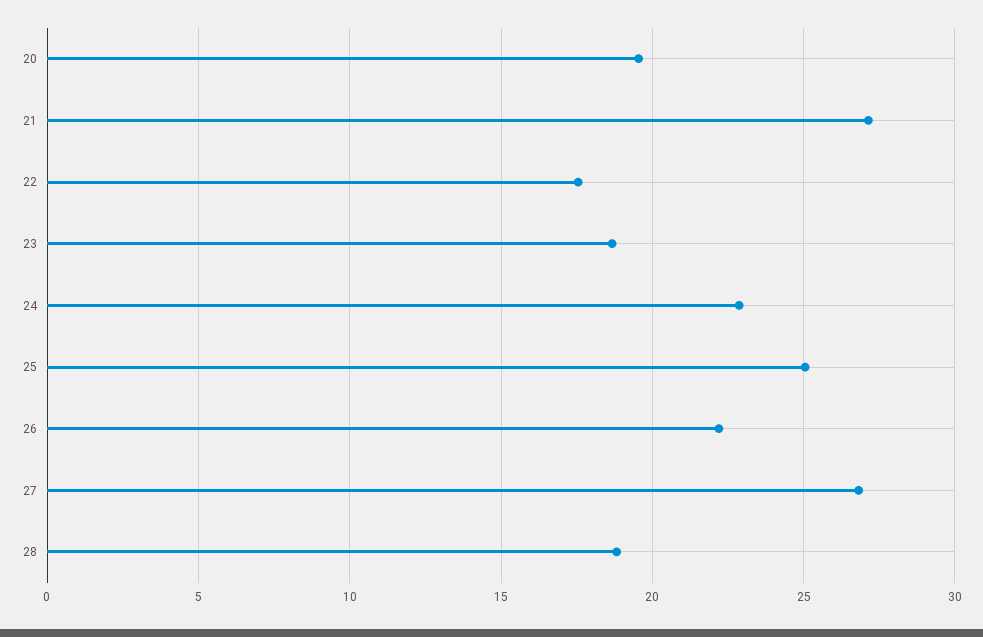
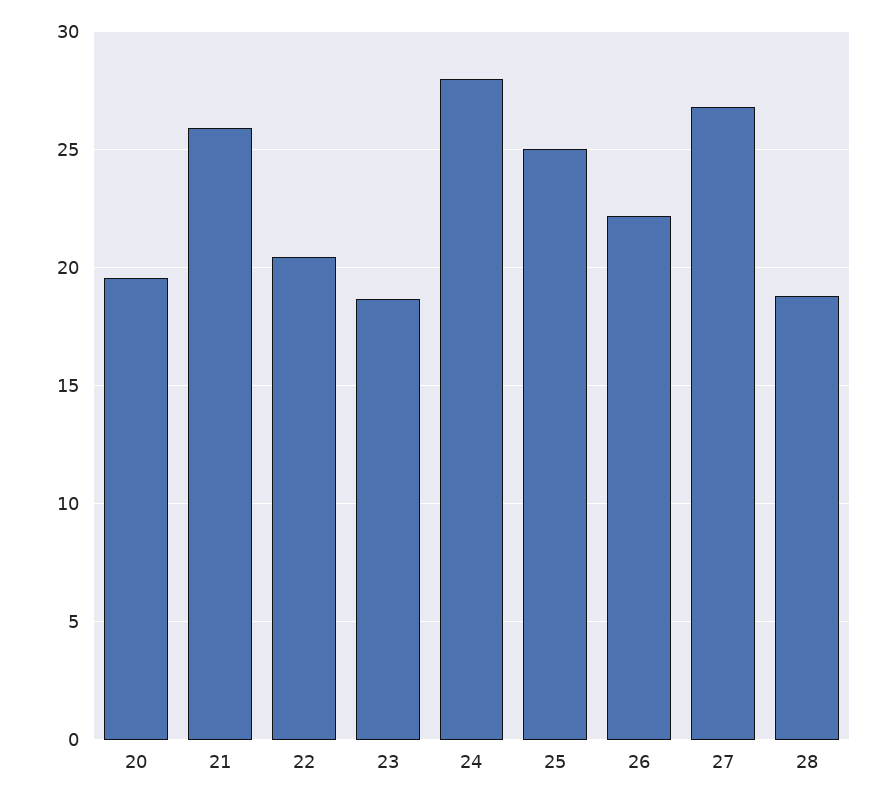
21: 27 -> 26
22: 17.5 -> 20.5
24: 23 -> 28

